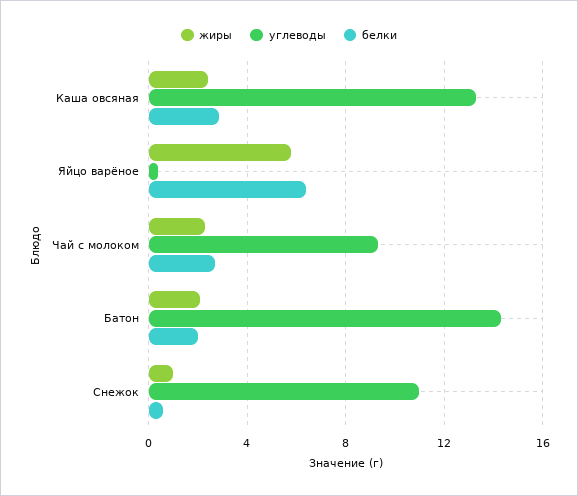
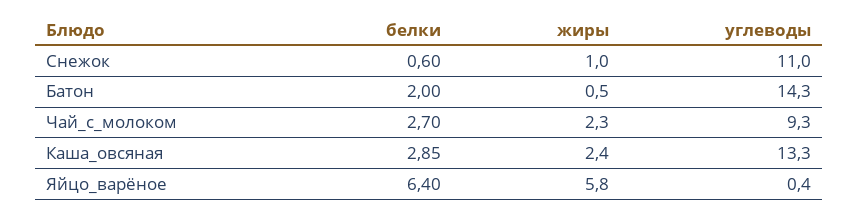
жиры, Батон: 2 -> 0.5

